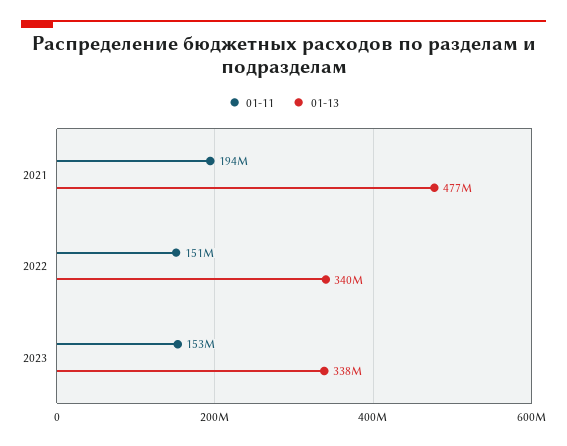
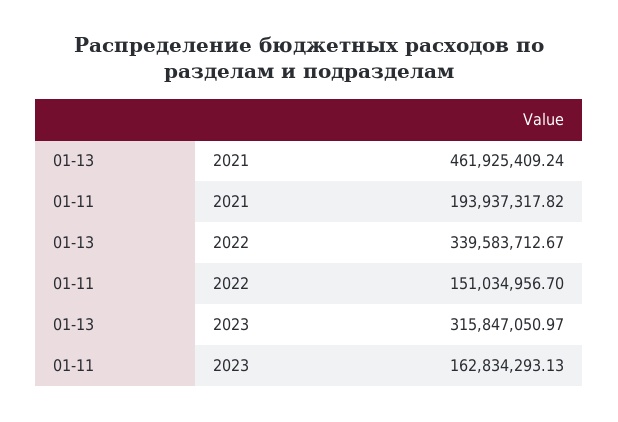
01-13, 2021: 477000000 -> 461925409.24
01-11, 2023: 153000000 -> 162834293.13
01-13, 2023: 338000000 -> 315847050.97

